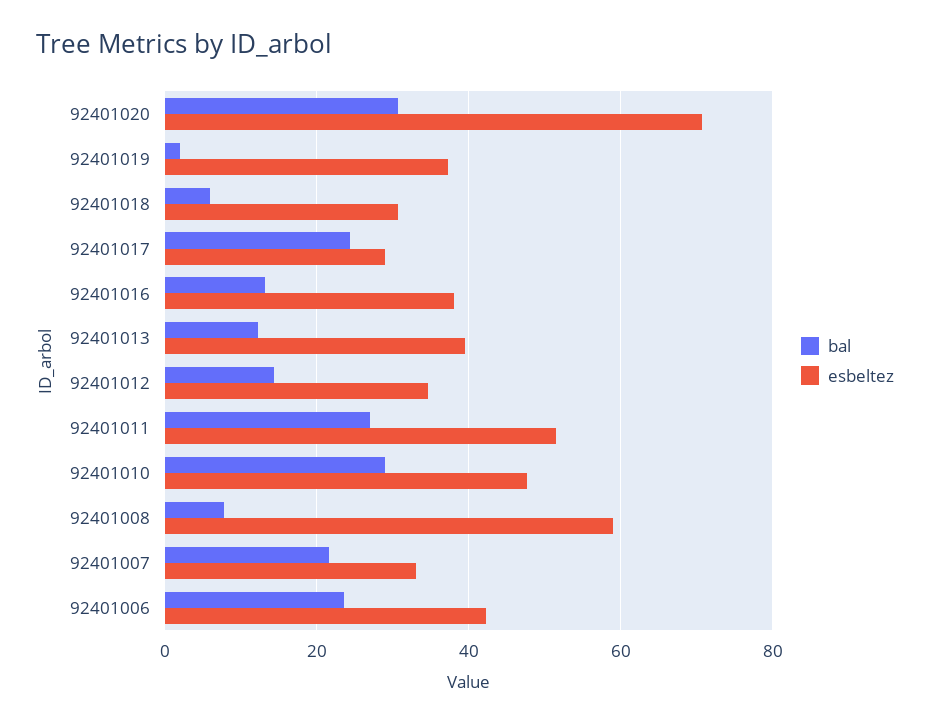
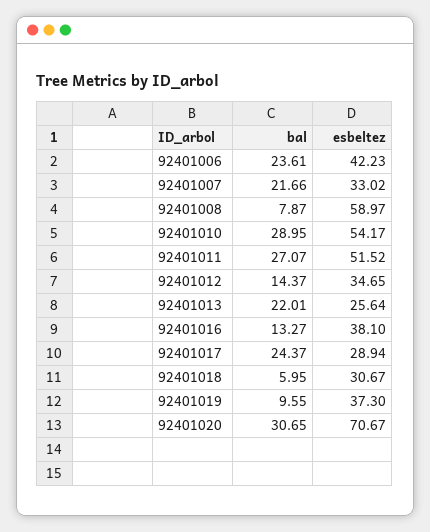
bal, 92401019: 2 -> 9.55
bal, 92401013: 12 -> 22.01
esbeltez, 92401013: 40 -> 25.64
esbeltez, 92401010: 48 -> 54.17

